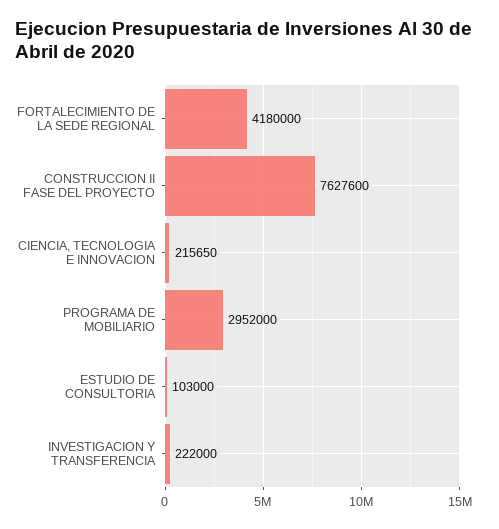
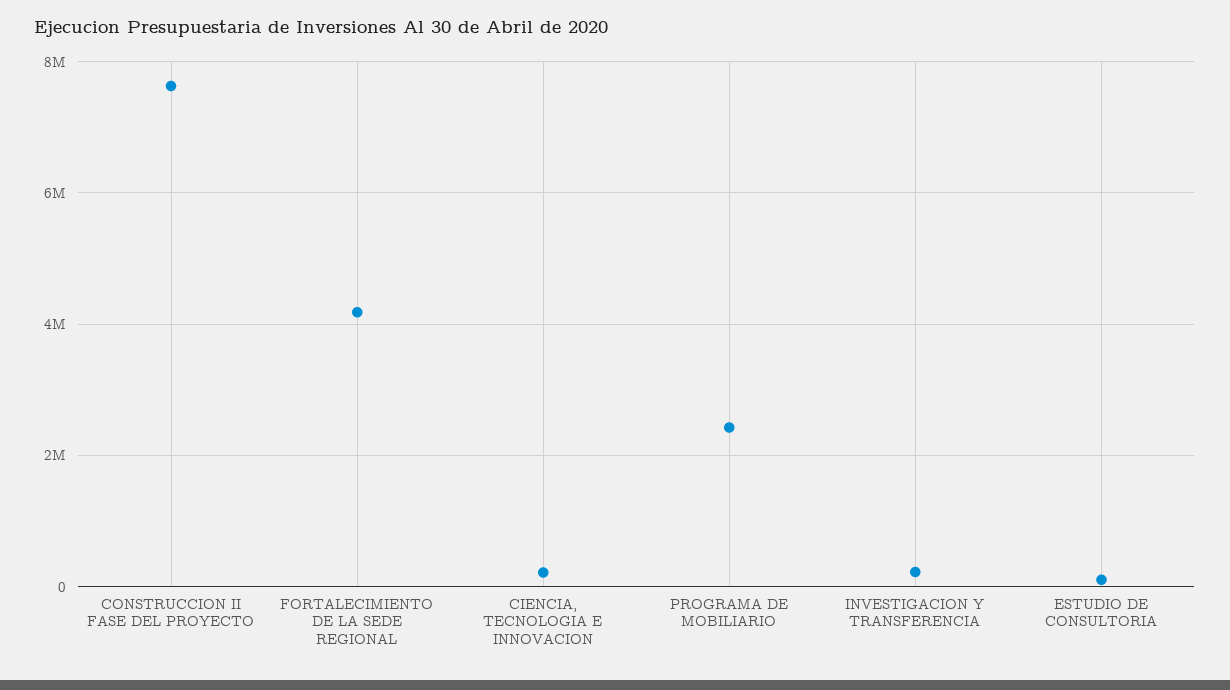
PROGRAMA DE MOBILIARIO: 2952000 -> 2400000

